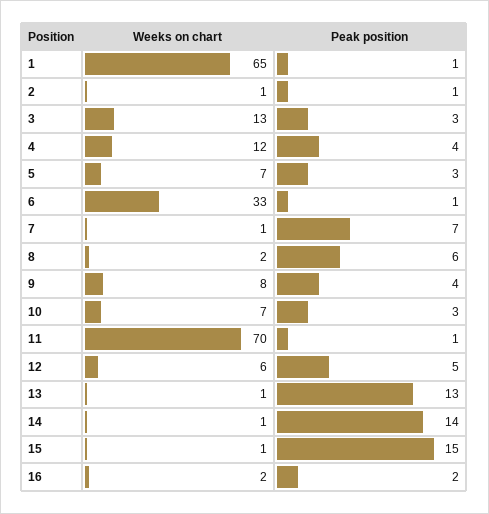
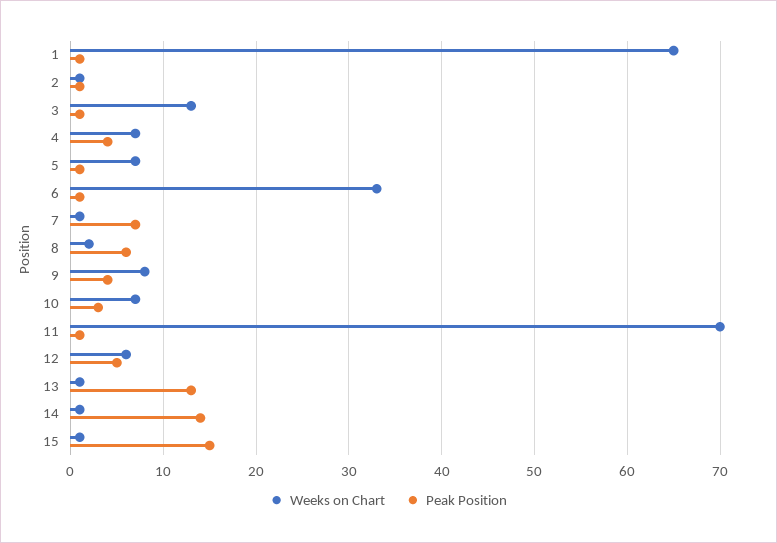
Peak position, 3: 3 -> 1
Weeks on chart, 4: 12 -> 7
Peak position, 5: 3 -> 1
Weeks on chart, 16: 2 -> none
Peak position, 16: 2 -> none

